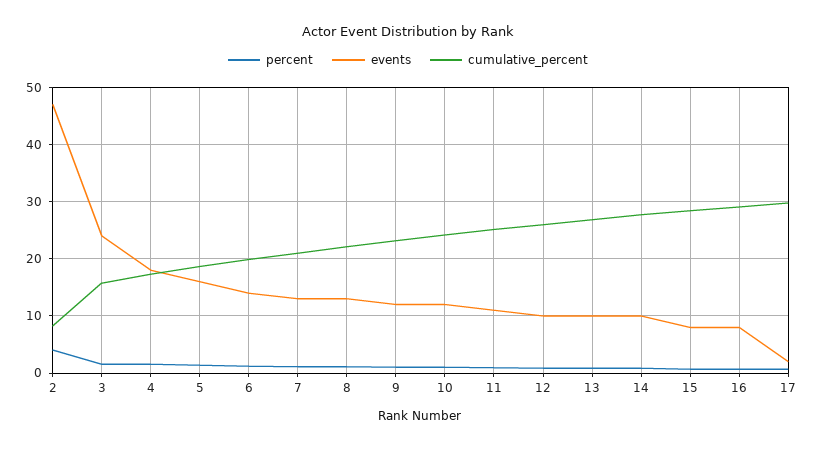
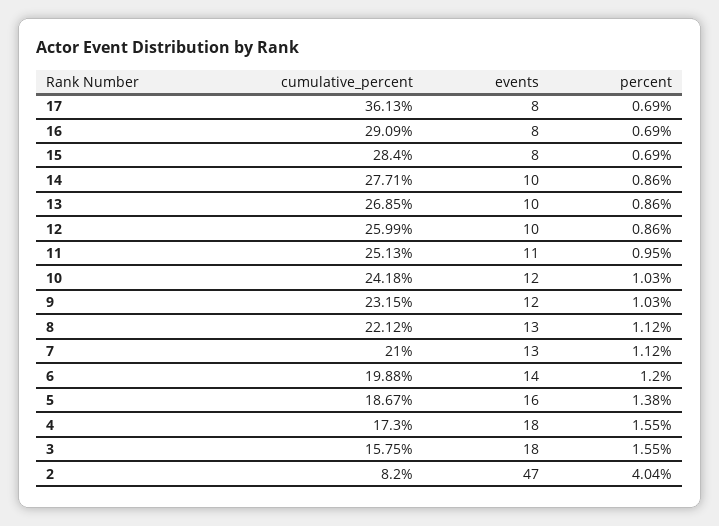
events, 3: 24 -> 18
events, 17: 2 -> 8
cumulative_percent, 17: 30 -> 36.13

